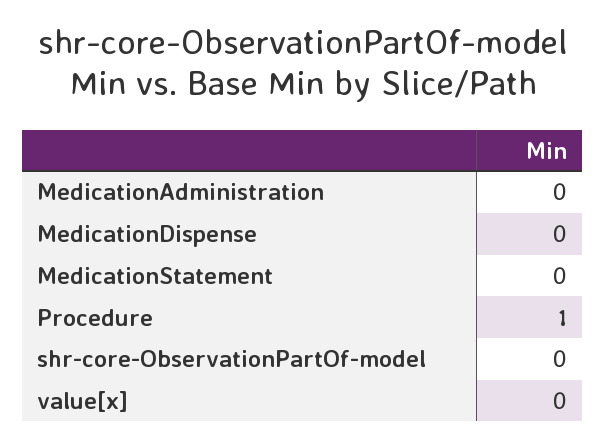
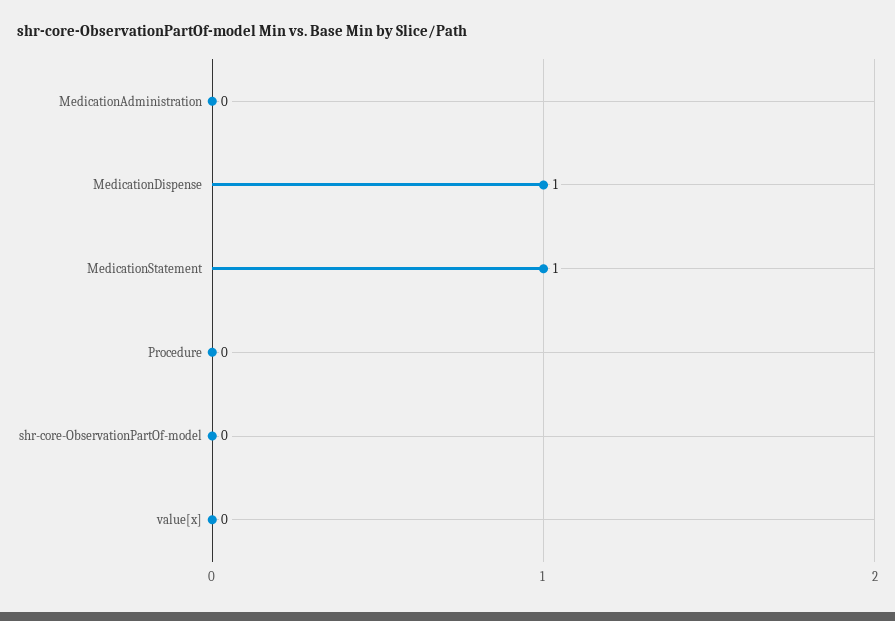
MedicationDispense: 0 -> 1
MedicationStatement: 0 -> 1
Procedure: 1 -> 0

